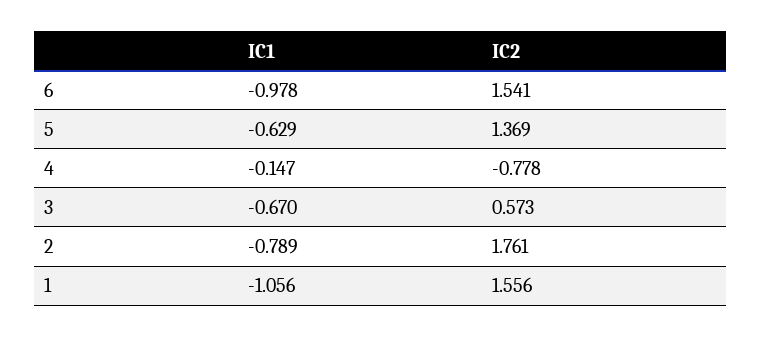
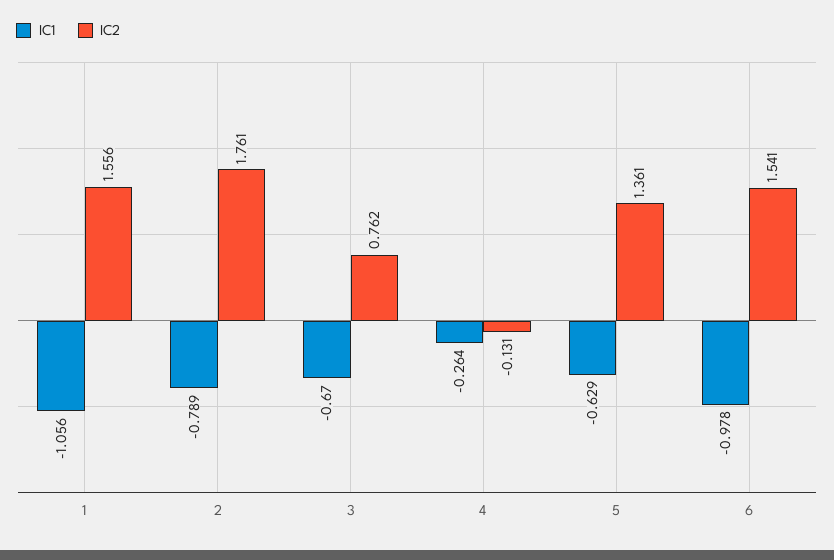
IC2, 5: 1.369 -> 1.361
IC1, 4: -0.147 -> -0.264
IC2, 4: -0.778 -> -0.131
IC2, 3: 0.573 -> 0.762

